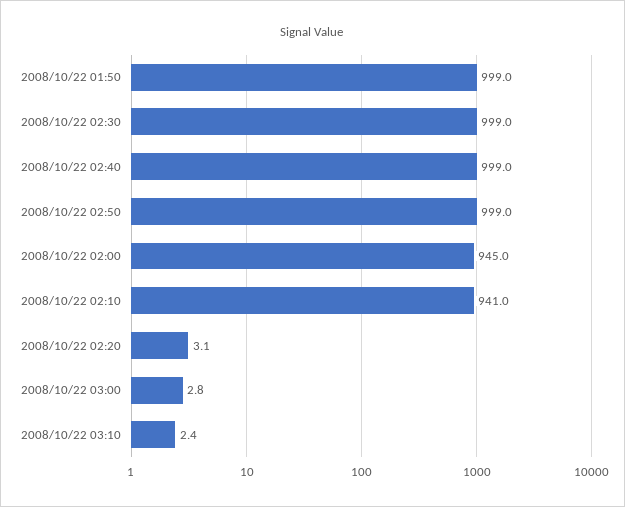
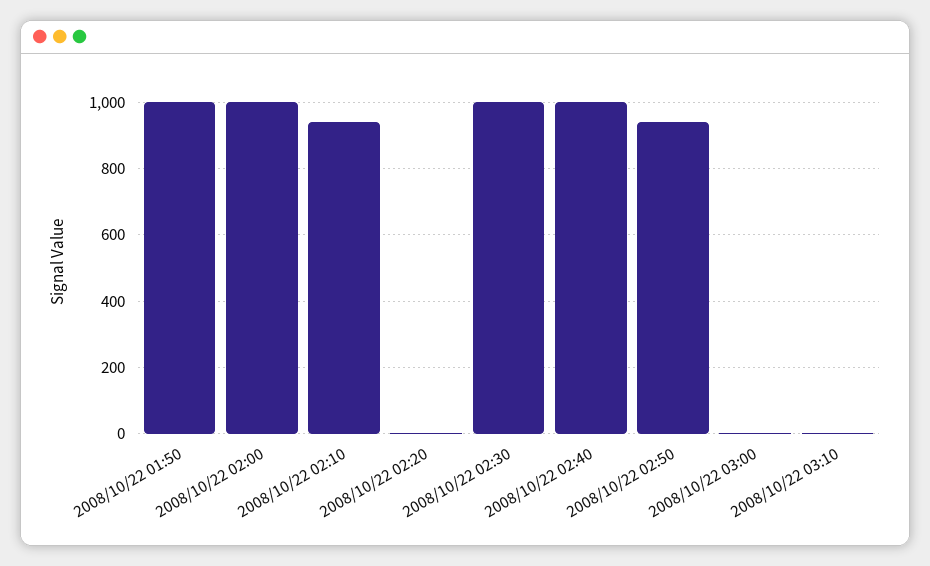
2008/10/22 02:50: 999 -> 940
2008/10/22 02:00: 945 -> 1000

